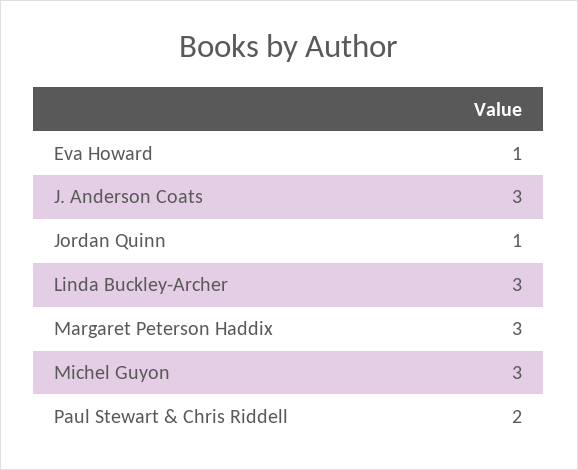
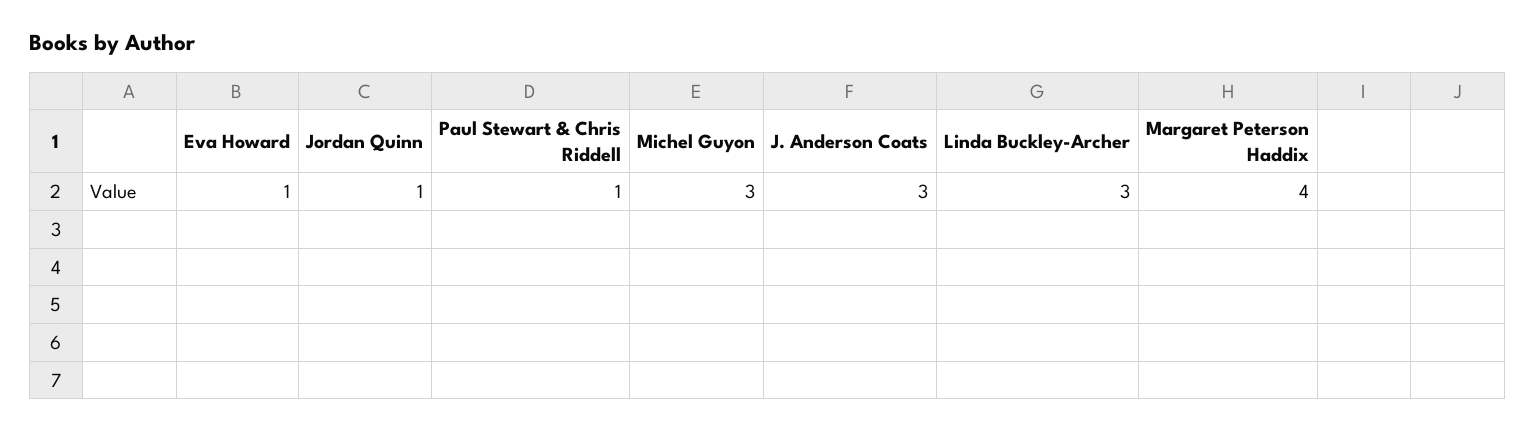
Margaret Peterson Haddix: 3 -> 4
Paul Stewart & Chris Riddell: 2 -> 1

